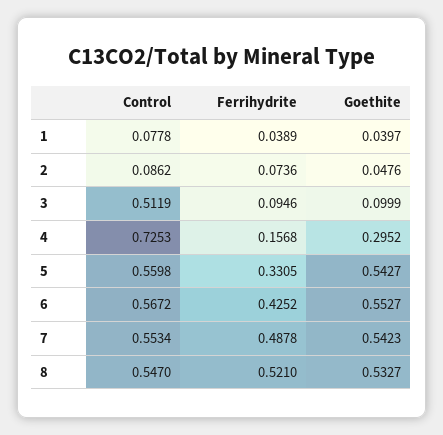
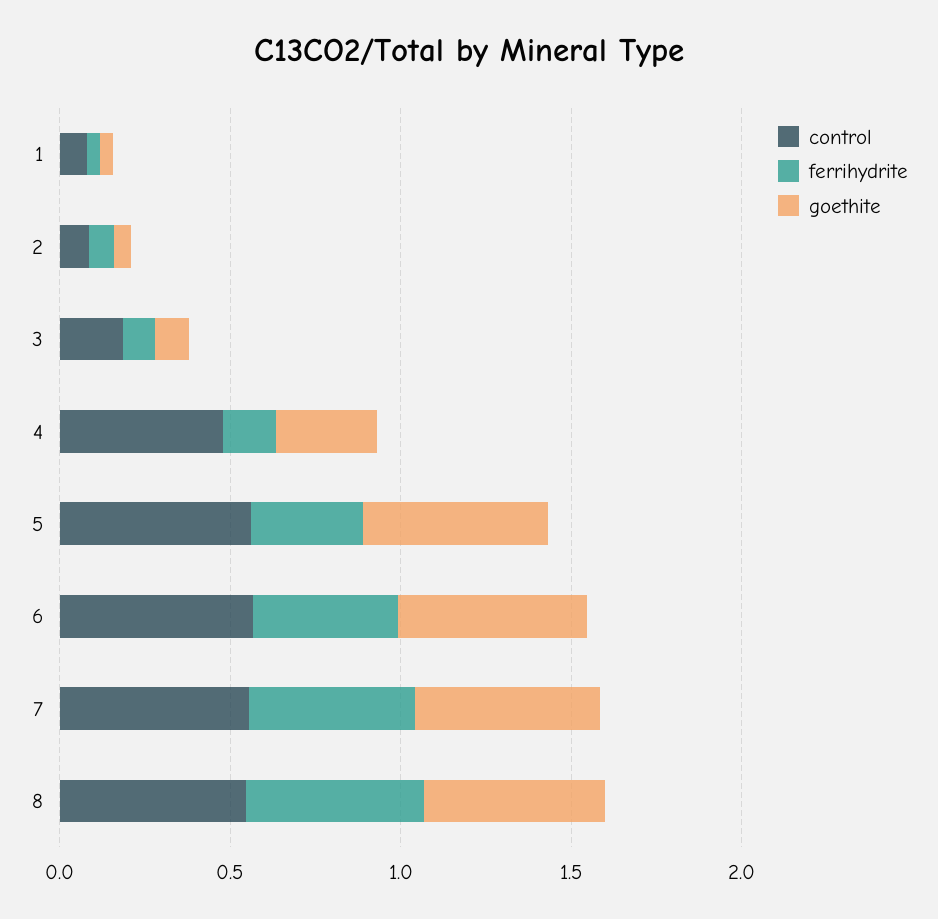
Control, 3: 0.5119 -> 0.2
Control, 4: 0.7253 -> 0.5

